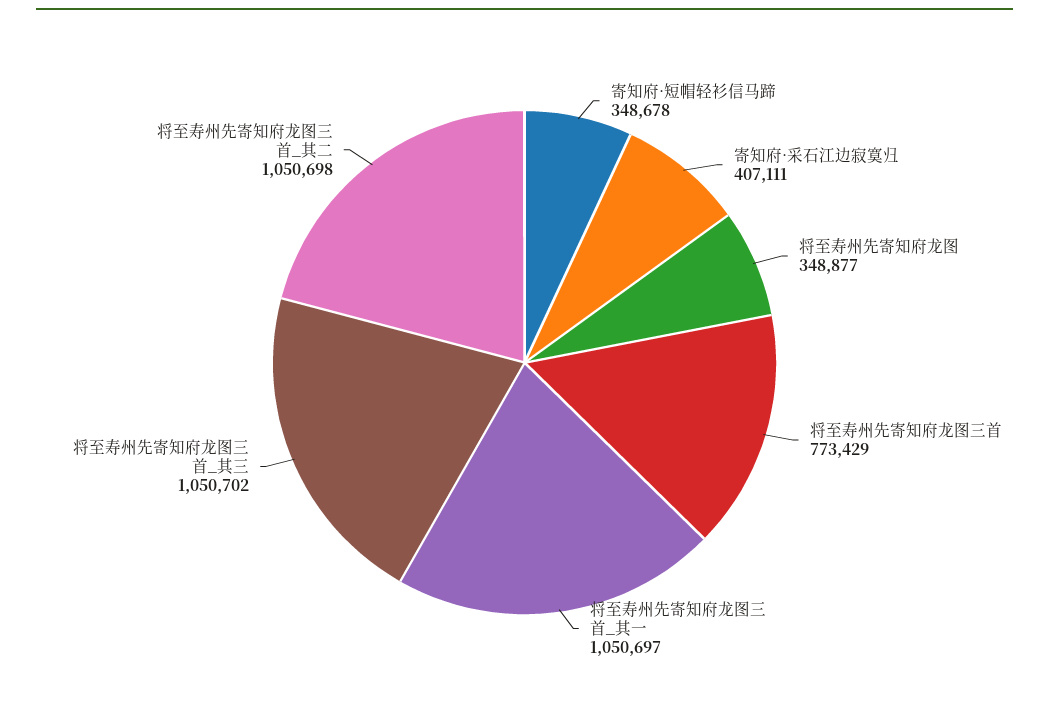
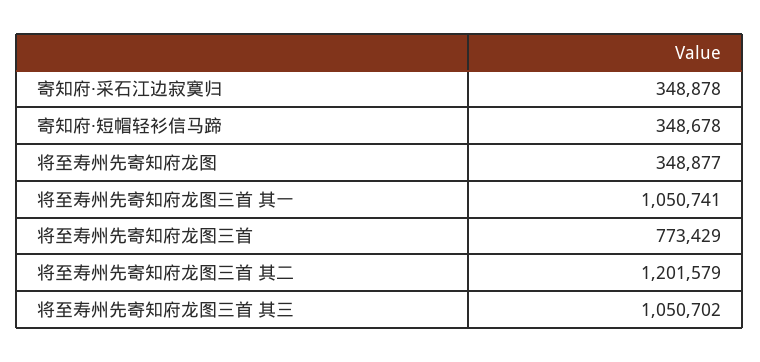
寄知府·采石江边寂寞归: 407111 -> 348878
将至寿州先寄知府龙图三首_其一: 1050697 -> 1050741
将至寿州先寄知府龙图三首_其二: 1050698 -> 1201579

